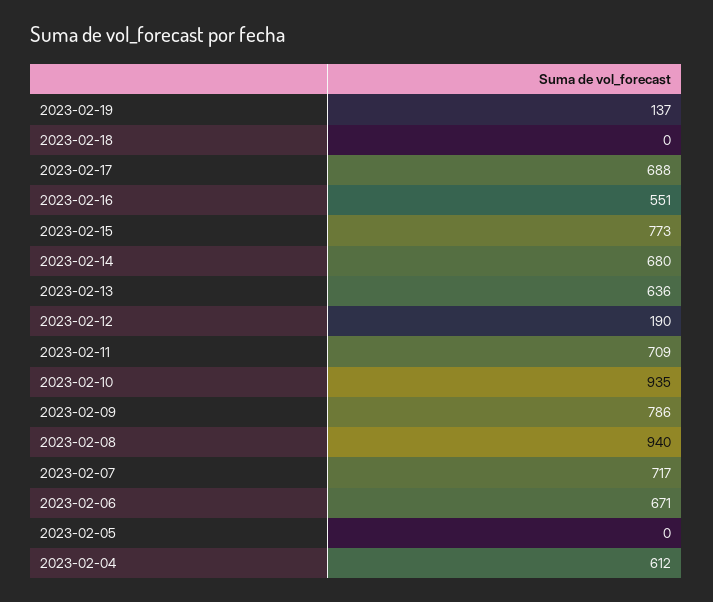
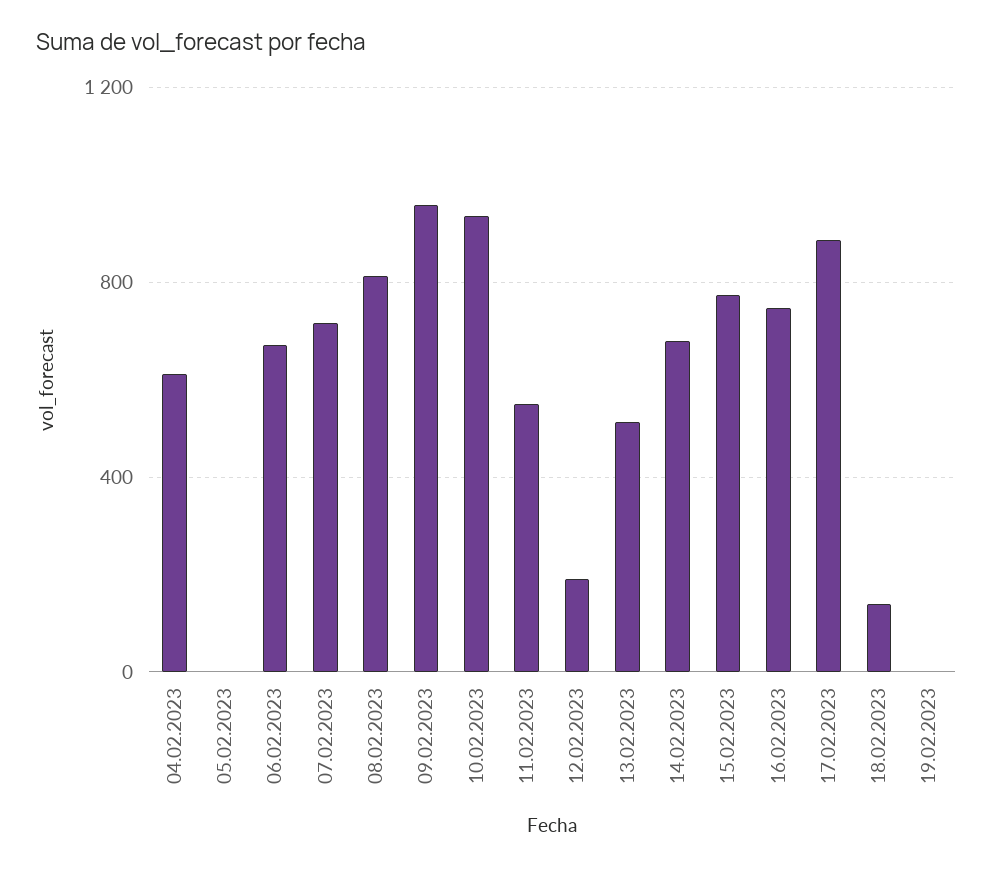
2023-02-19: 137 -> 0
2023-02-18: 0 -> 150
2023-02-17: 688 -> 900
2023-02-16: 551 -> 750
2023-02-13: 636 -> 500
2023-02-11: 709 -> 550
2023-02-09: 786 -> 950
2023-02-08: 940 -> 800

